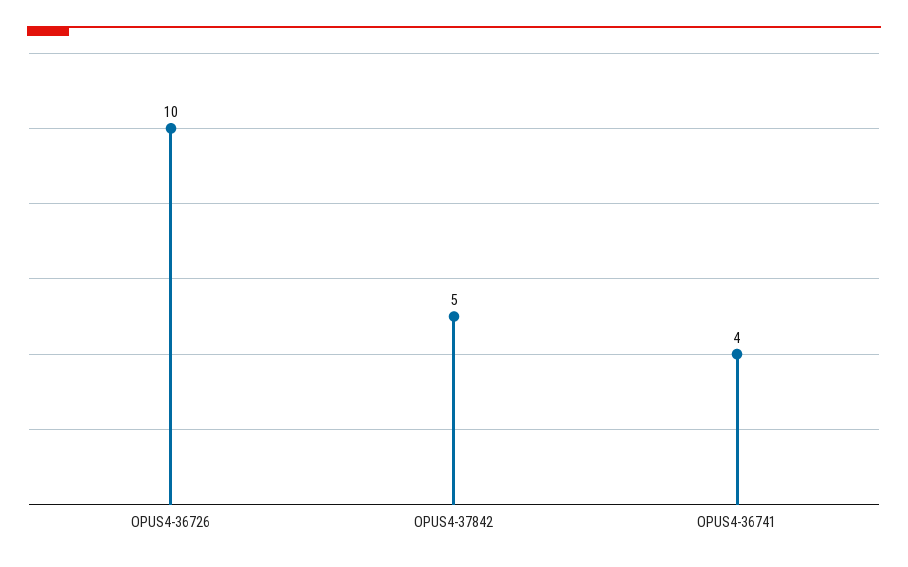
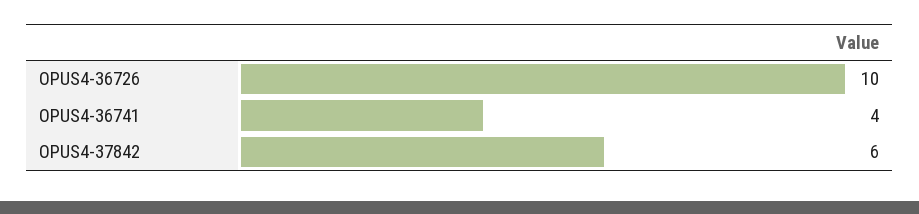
OPUS4-37842: 5 -> 6

